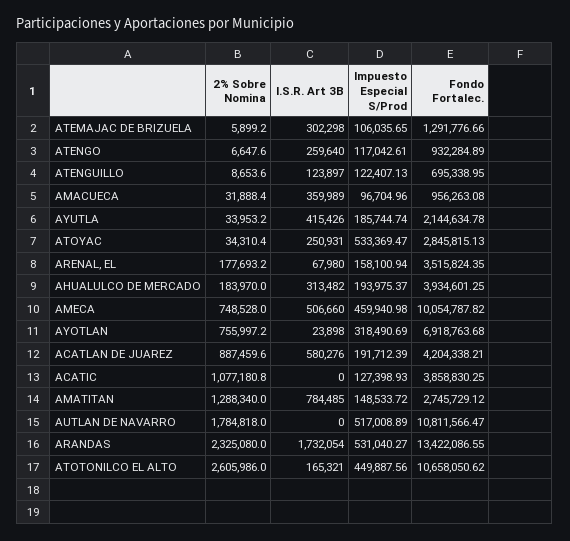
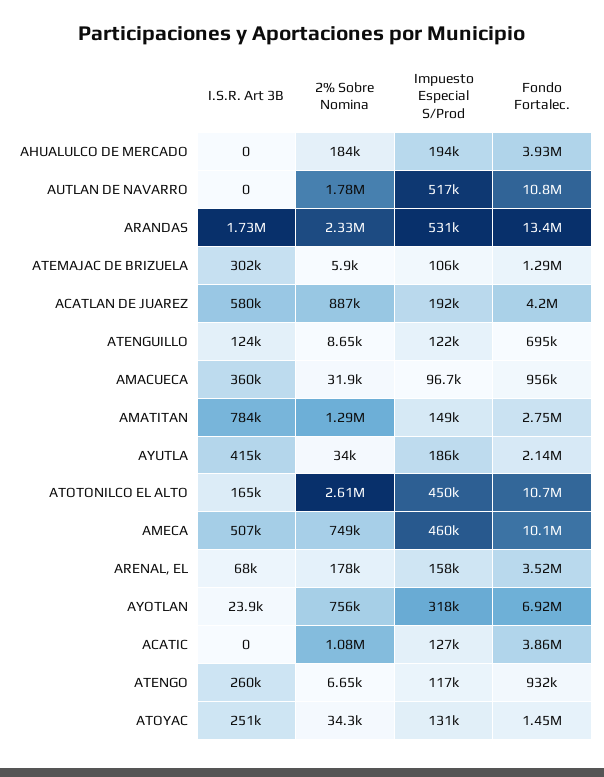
Impuesto Especial S/Prod, ATOYAC: 533369.47 -> 131000
Fondo Fortalec., ATOYAC: 2845815.13 -> 1450000
I.S.R. Art 3B, AHUALULCO DE MERCADO: 313482 -> 0

